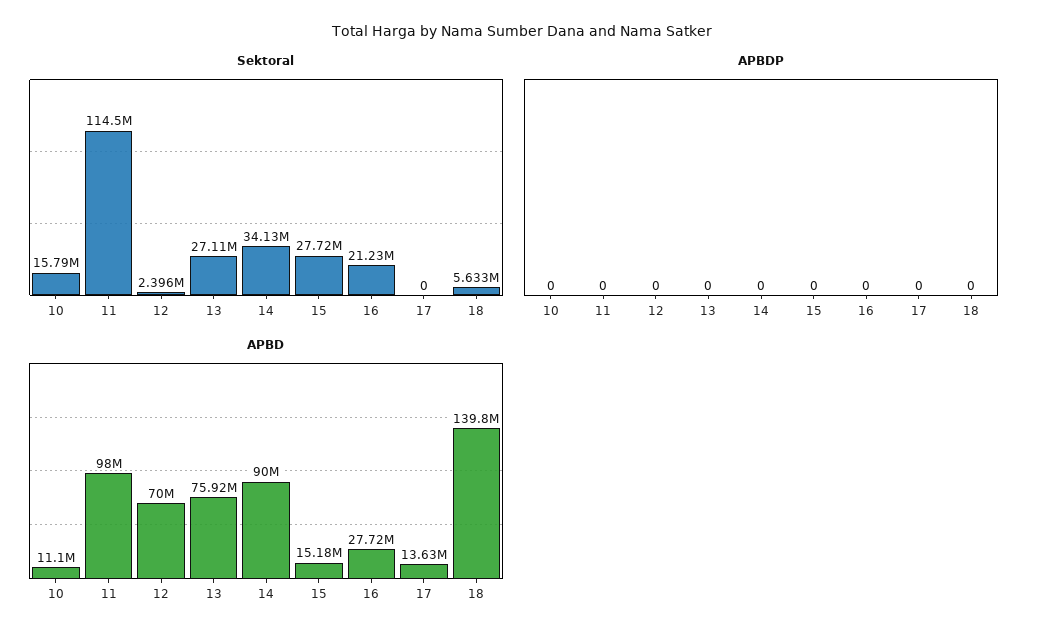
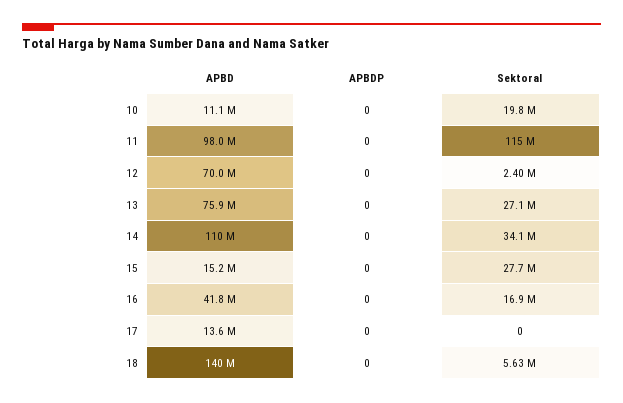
Sektoral, 10: 15790000 -> 19800000
Sektoral, 16: 21230000 -> 16900000
APBD, 14: 90000000 -> 110000000
APBD, 16: 27720000 -> 41800000

